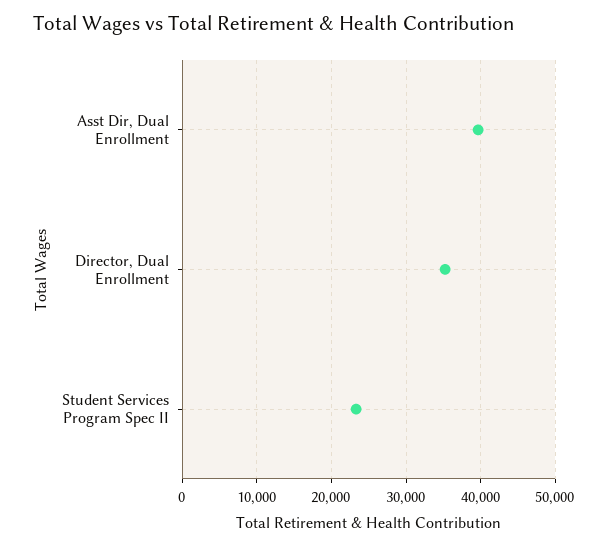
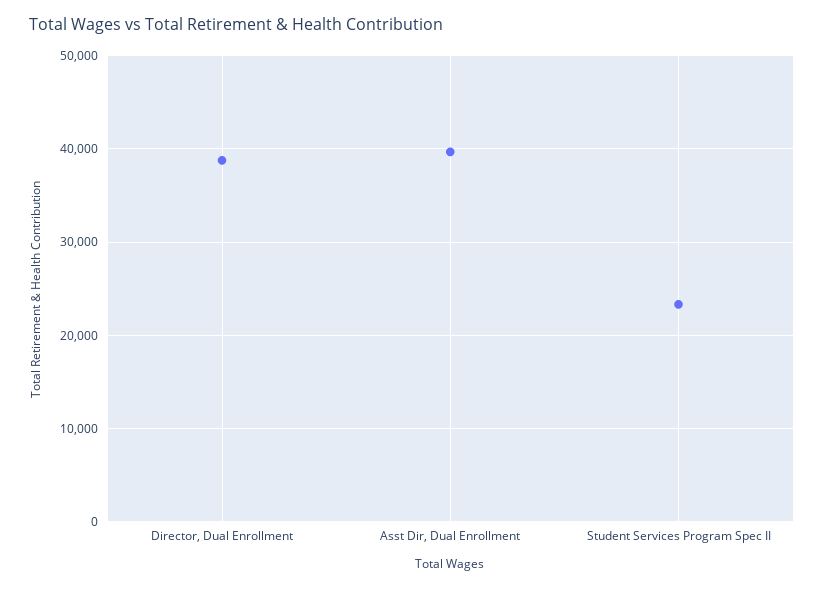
Director, Dual Enrollment: 35000 -> 39000

